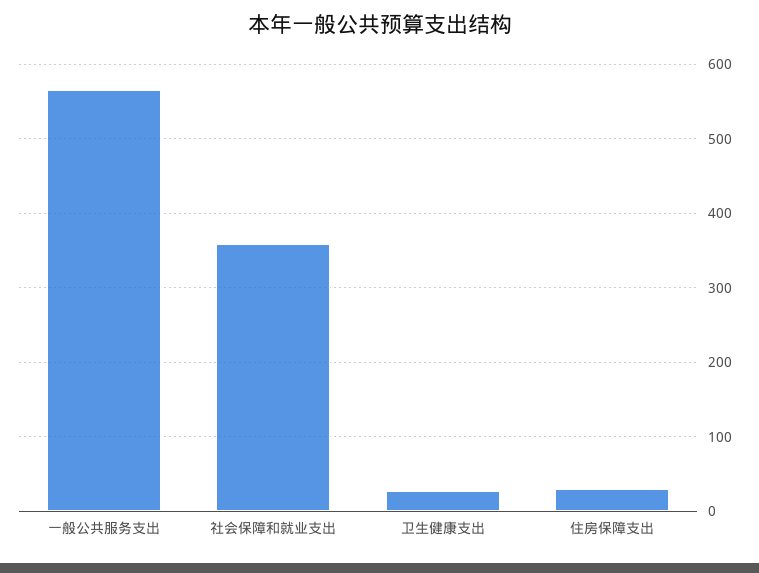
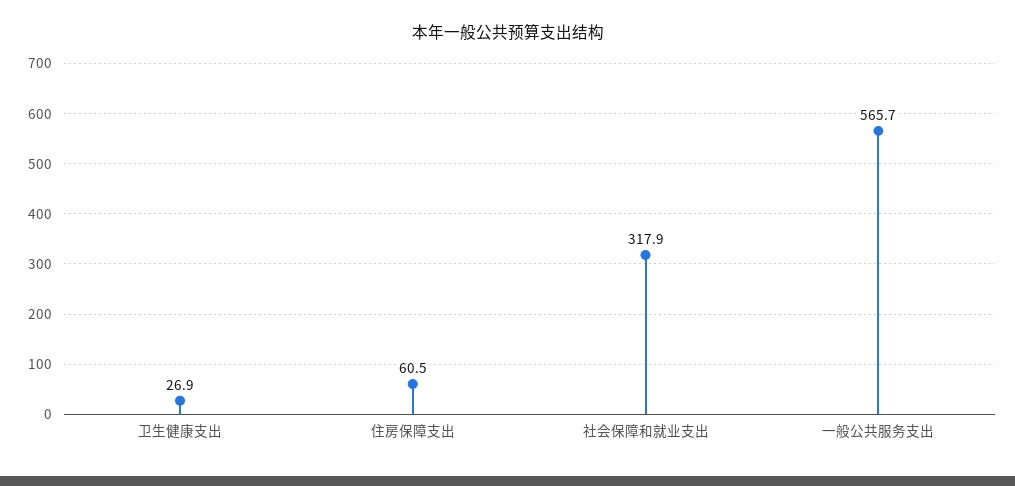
社会保障和就业支出: 360 -> 317.9
住房保障支出: 30 -> 60.5

